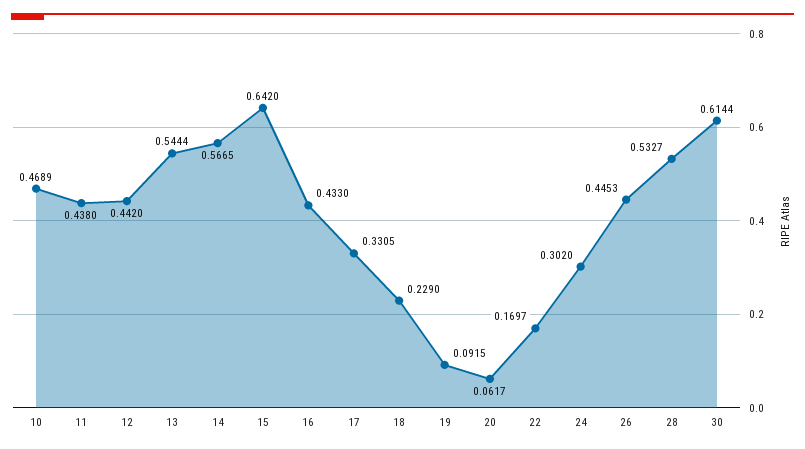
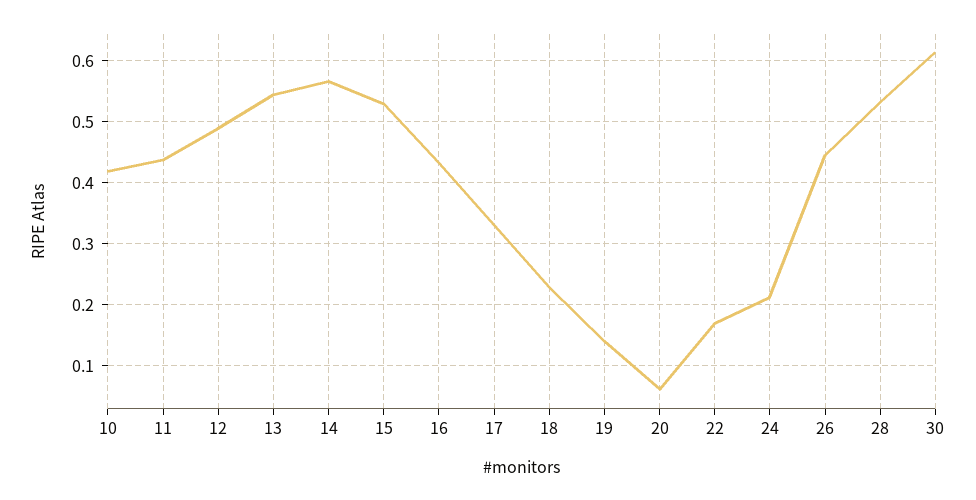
10: 0.4689 -> 0.42
12: 0.442 -> 0.49
15: 0.642 -> 0.53
19: 0.0915 -> 0.14
24: 0.302 -> 0.21

